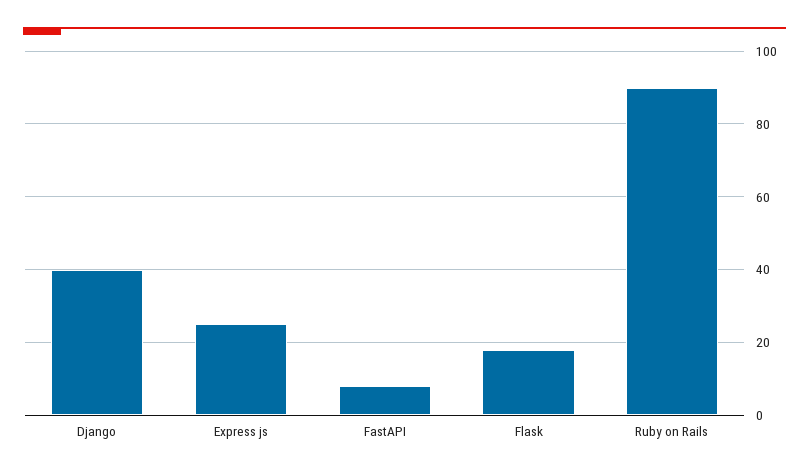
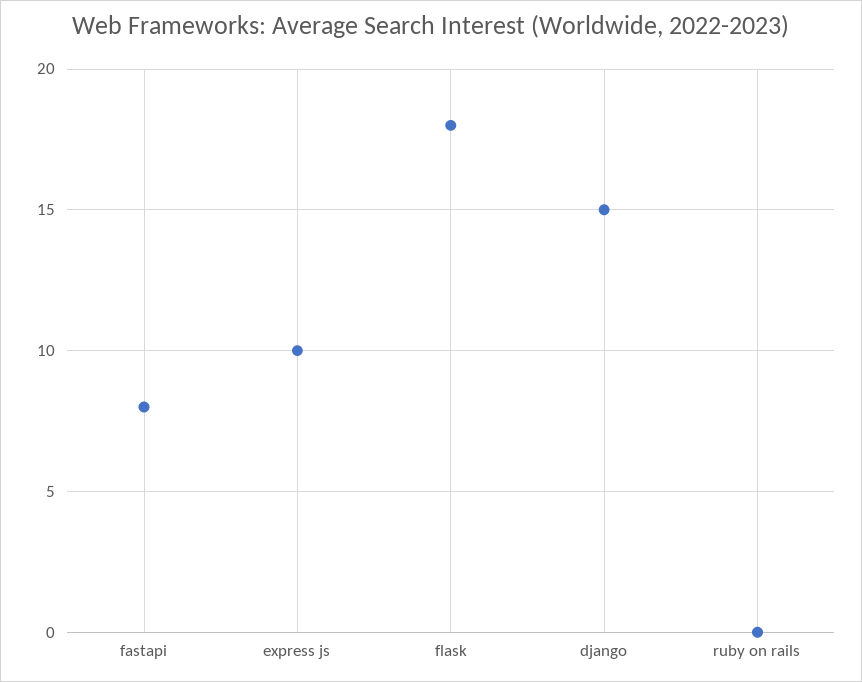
Django: 40 -> 15
Express js: 25 -> 10
Ruby on Rails: 90 -> 0

